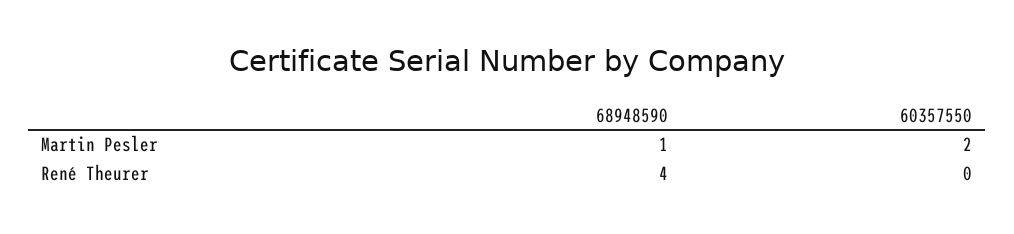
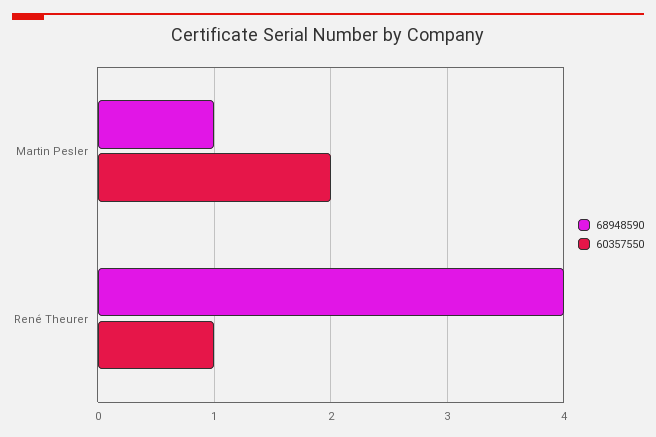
60357550, René Theurer: 0 -> 1

